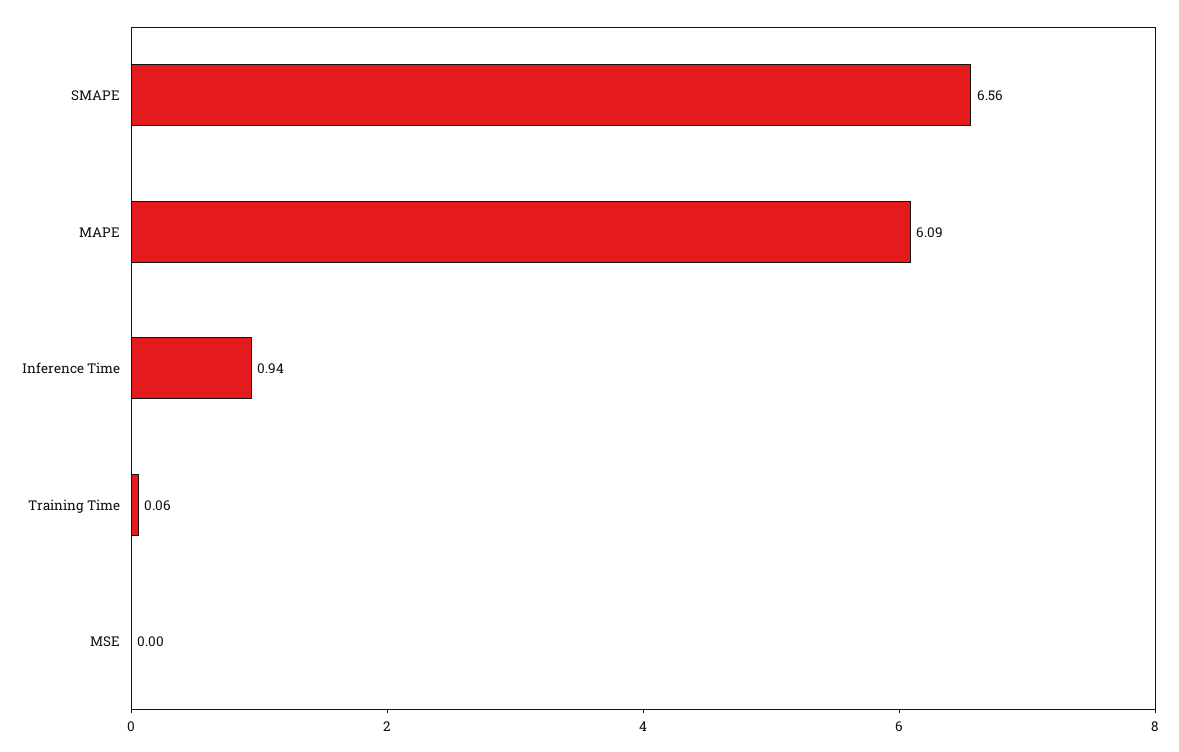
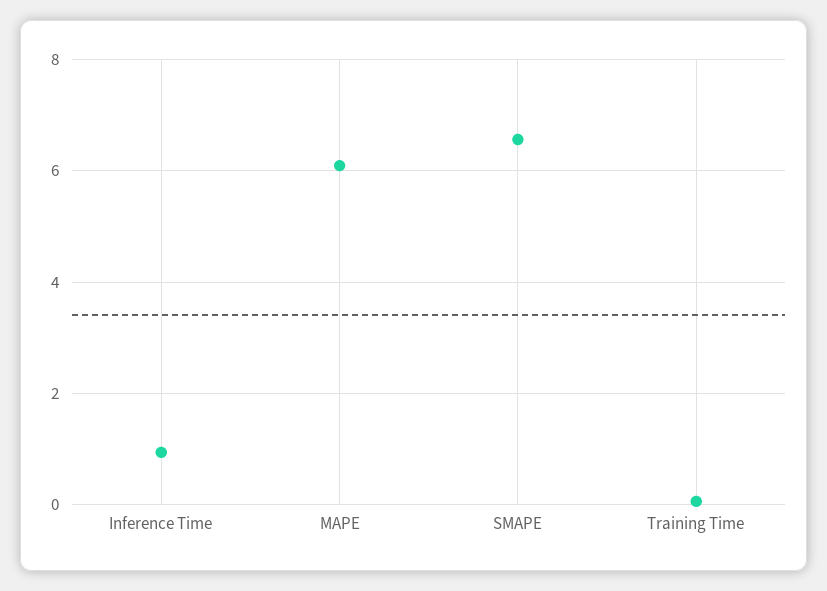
MSE: 0 -> none

